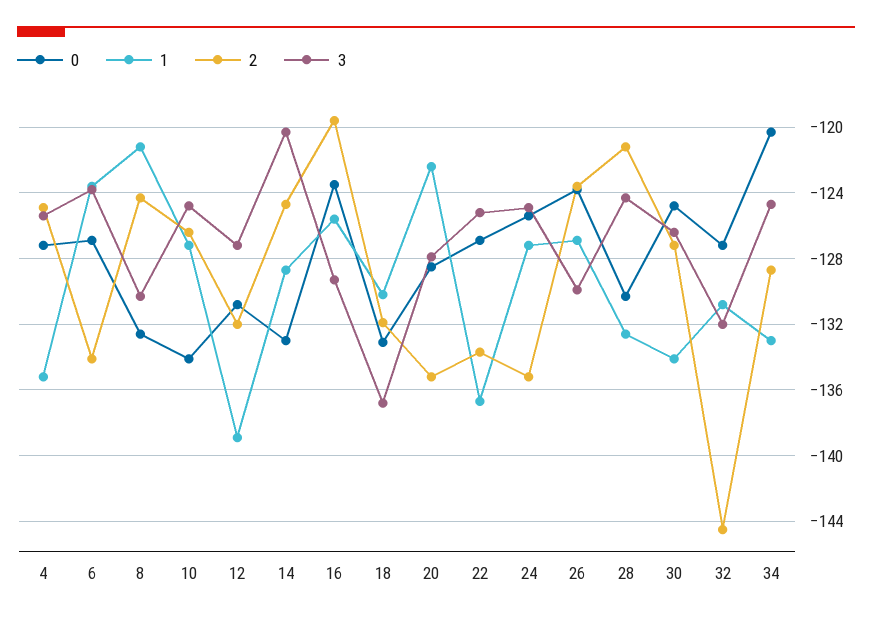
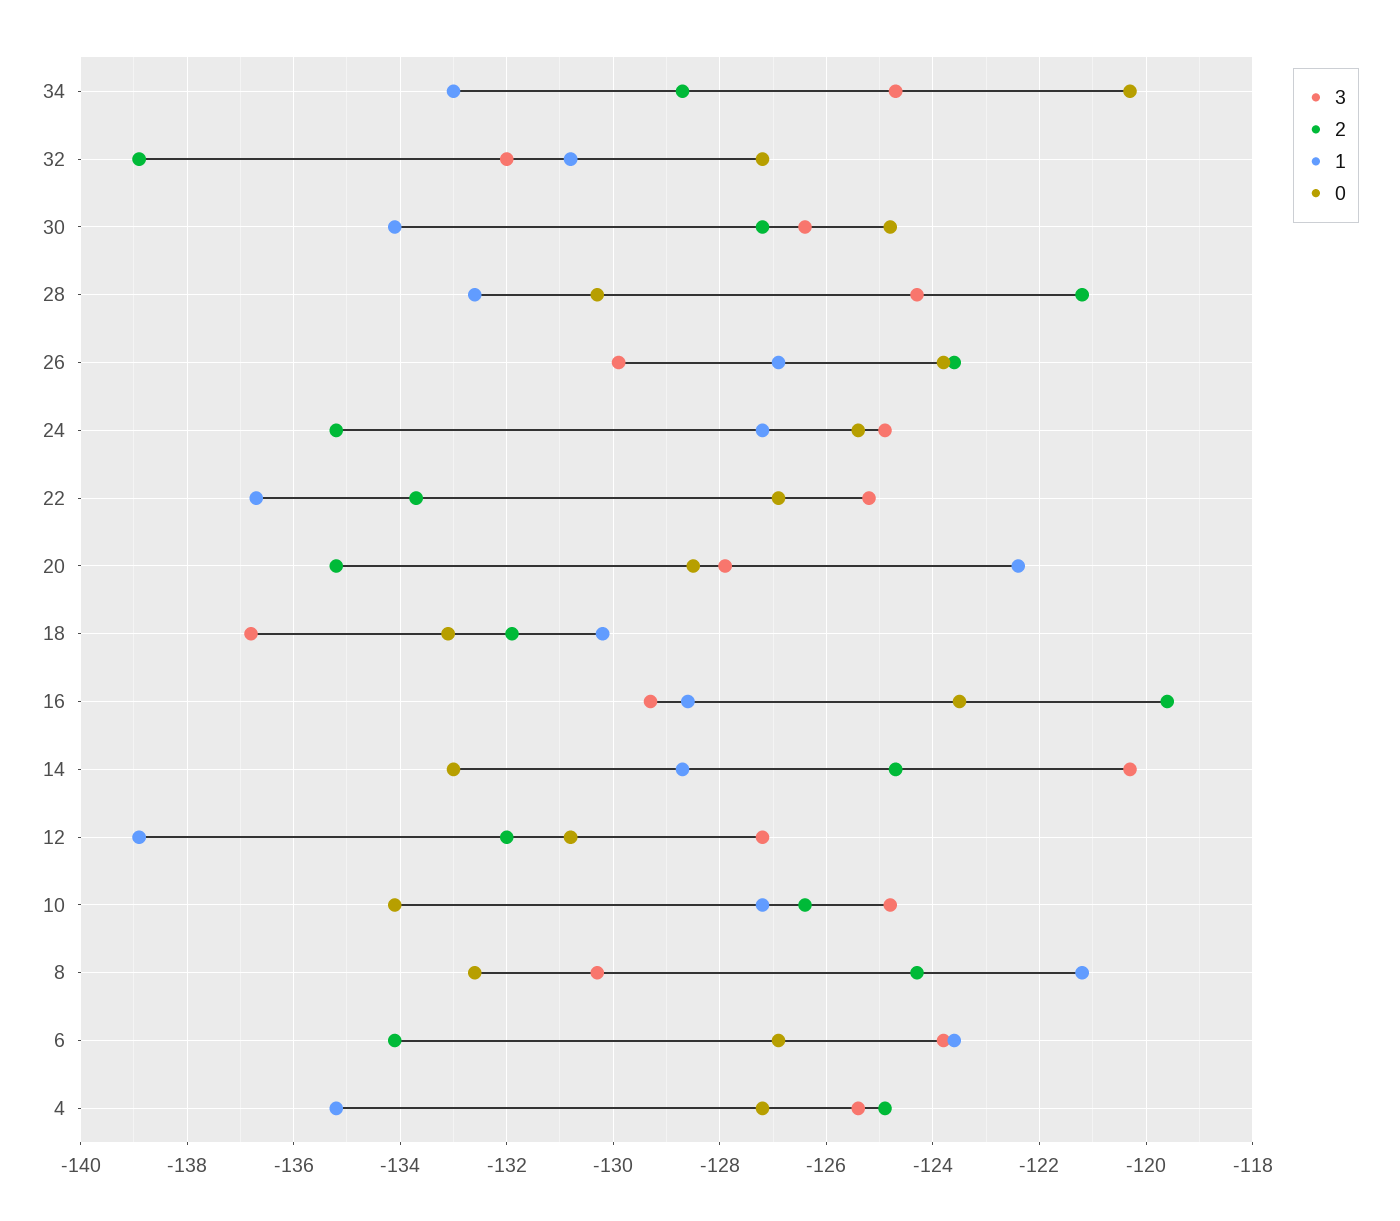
1, 16: -125.5 -> -128.5
2, 32: -144.5 -> -139

